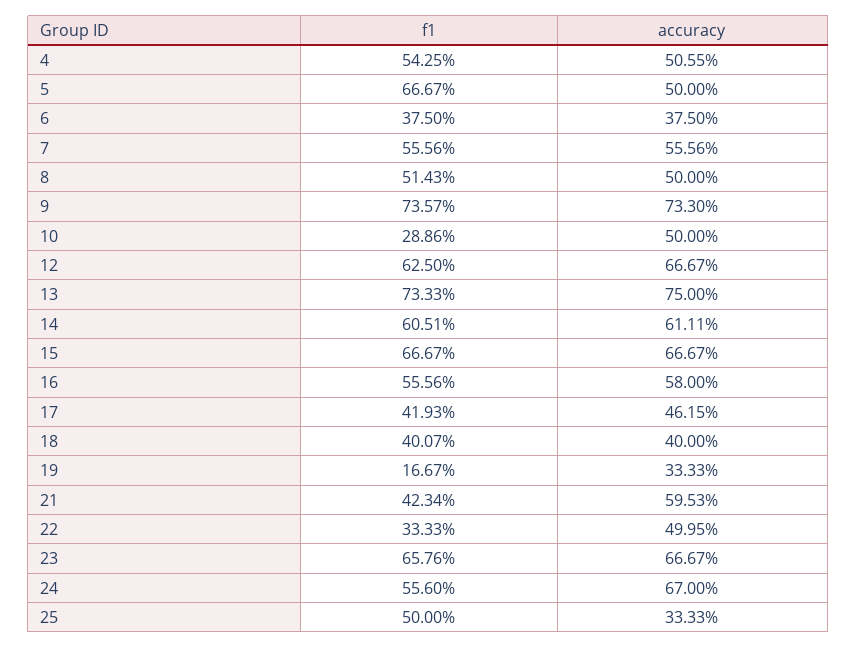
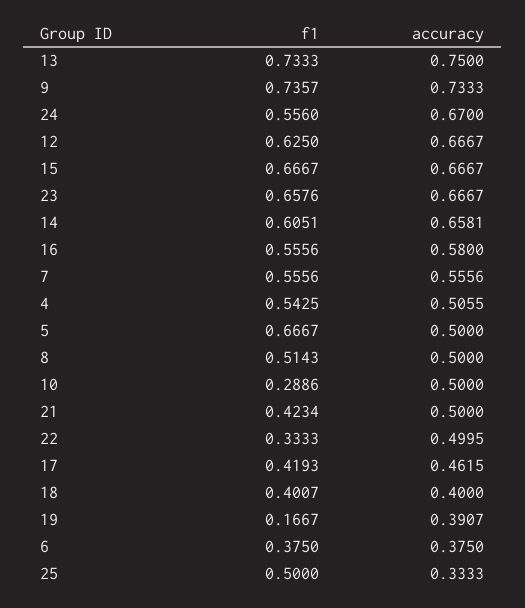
accuracy, 9: 0.733 -> 0.7333
accuracy, 14: 0.6111 -> 0.6581
accuracy, 19: 0.3333 -> 0.3907
accuracy, 21: 0.5953 -> 0.5

